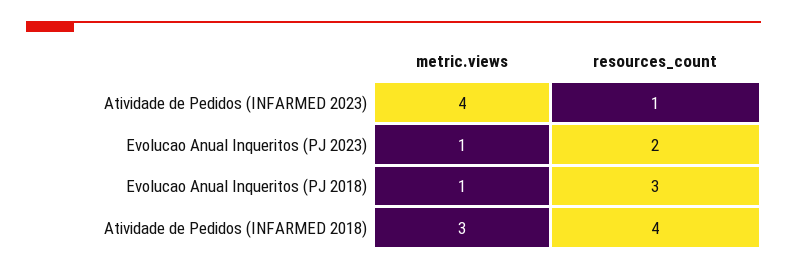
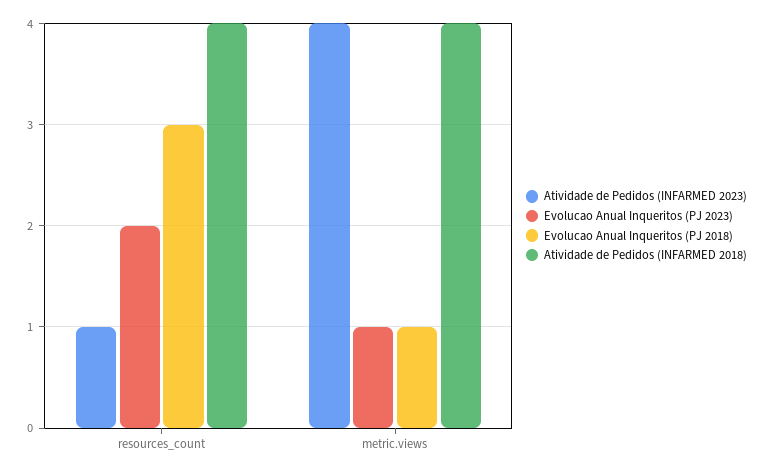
Atividade de Pedidos (INFARMED 2018), metric.views: 3 -> 4

